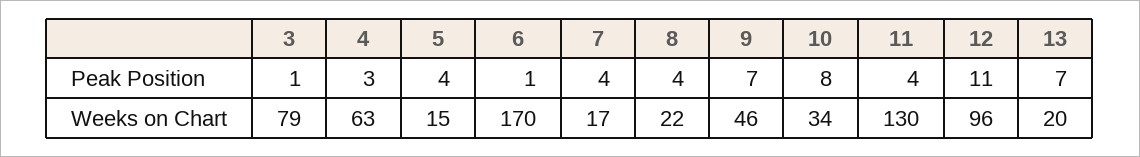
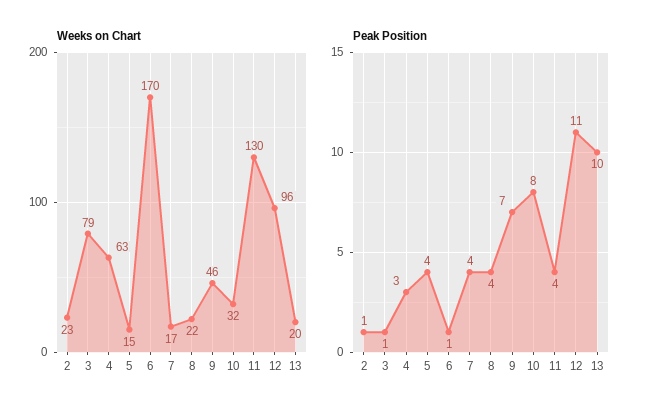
Peak Position, 13: 7 -> 10
Weeks on Chart, 10: 34 -> 32
Weeks on Chart, 2: none -> 23
Peak Position, 2: none -> 1

